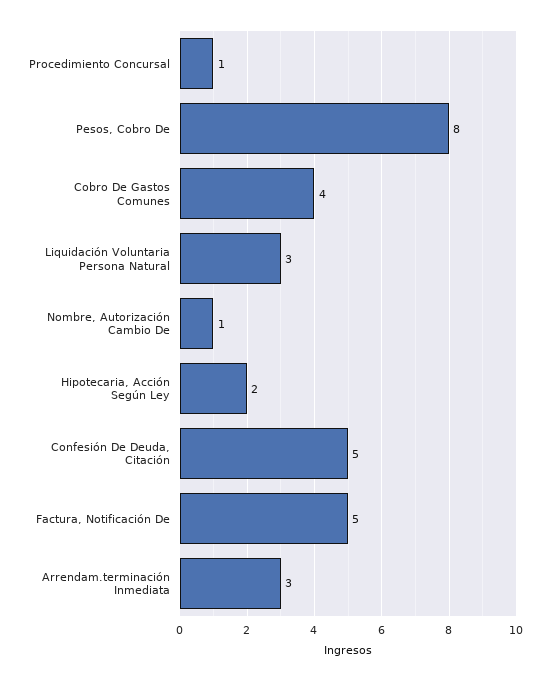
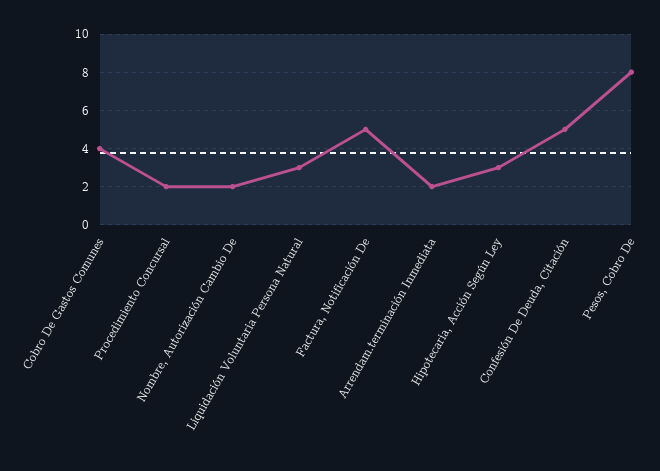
Procedimiento Concursal: 1 -> 2
Nombre, Autorización Cambio De: 1 -> 2
Hipotecaria, Acción Según Ley: 2 -> 3
Arrendam.terminación Inmediata: 3 -> 2

